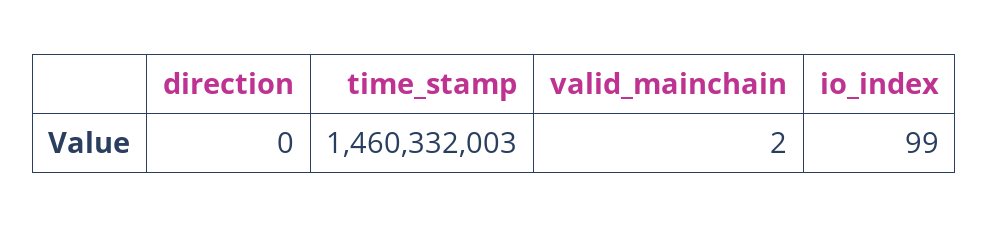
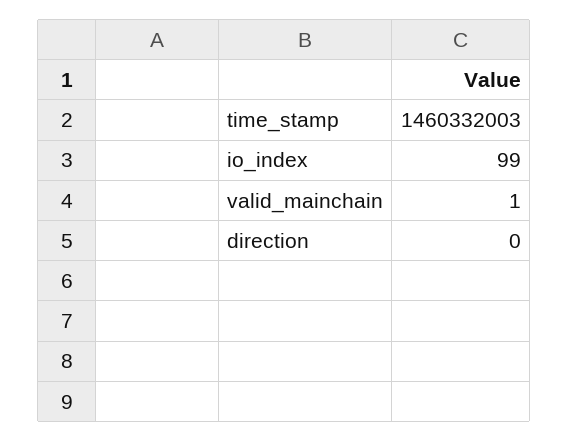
valid_mainchain: 2 -> 1

